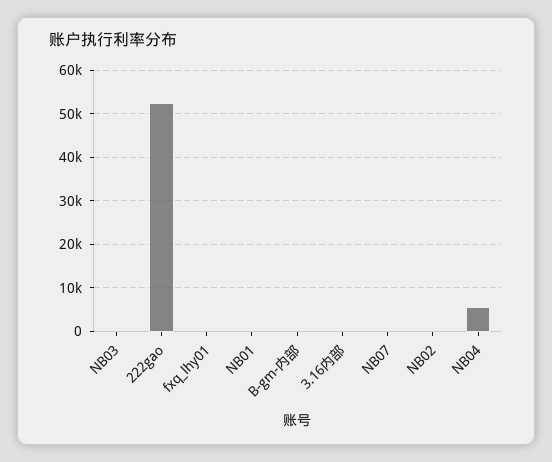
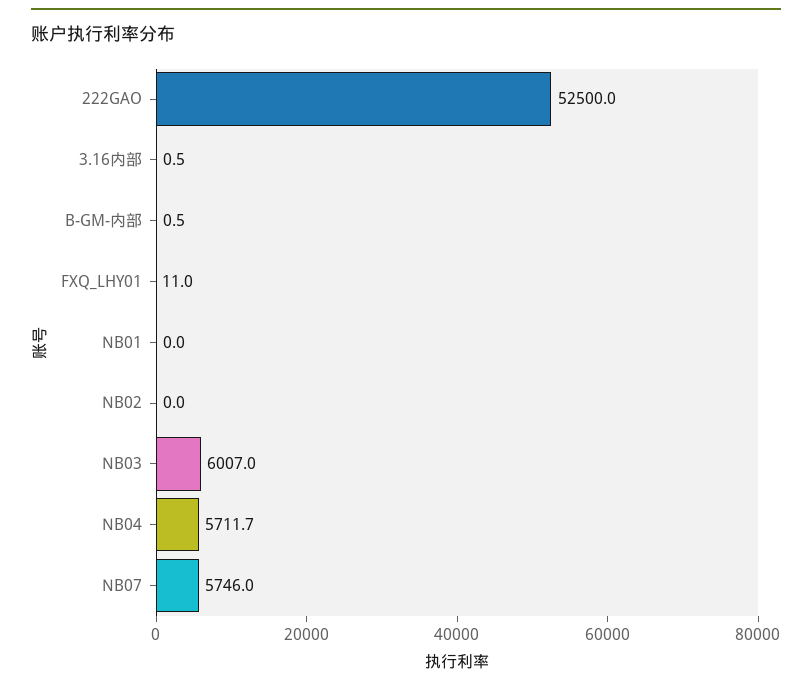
NB03: 0 -> 6007
NB07: 0 -> 5746

